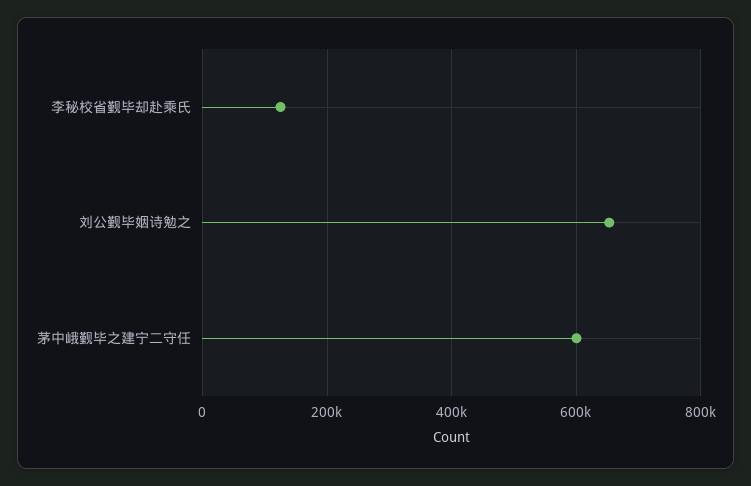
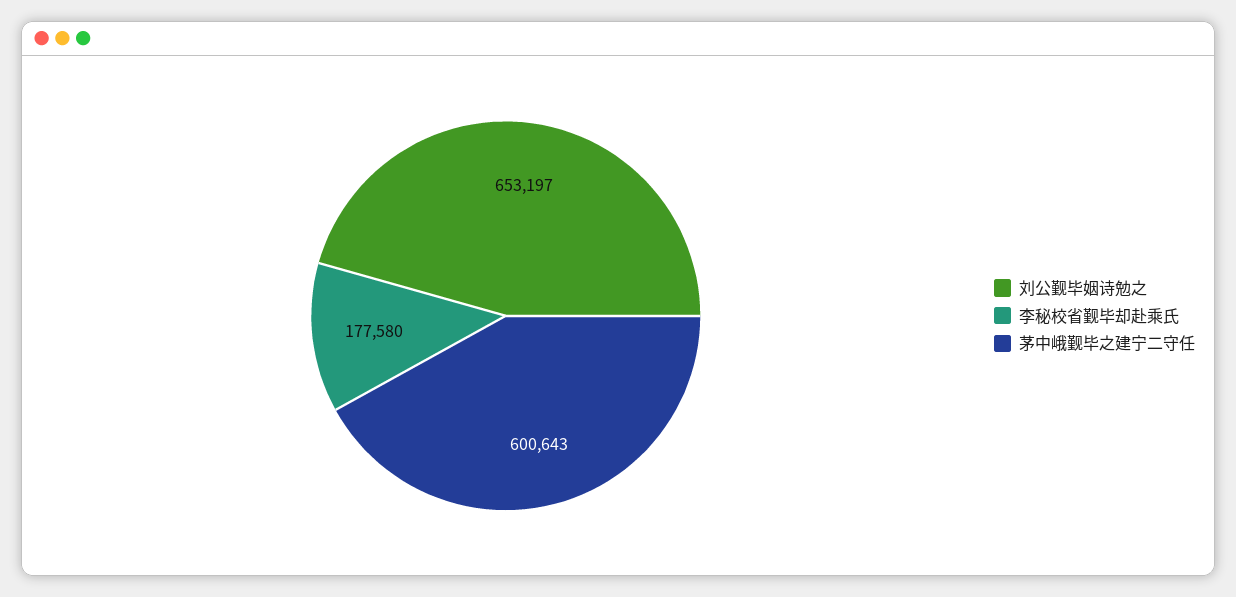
李秘校省觐毕却赴乘氏: 120000 -> 177580

